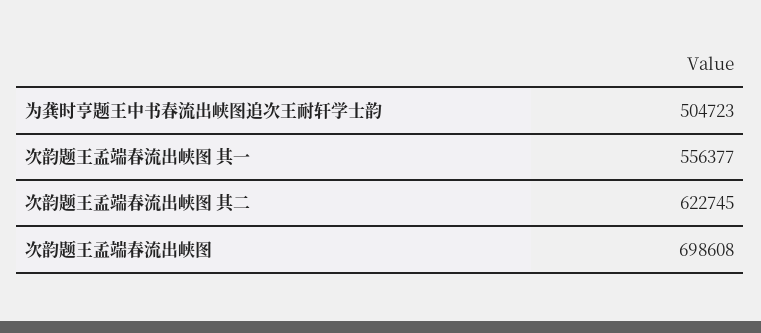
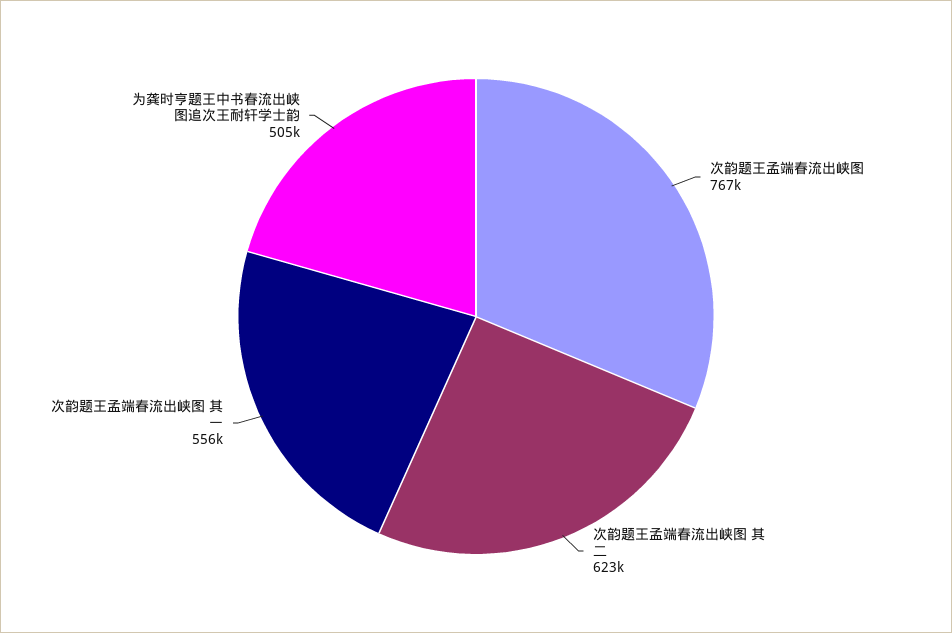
次韵题王孟端春流出峡图: 698608 -> 767000

